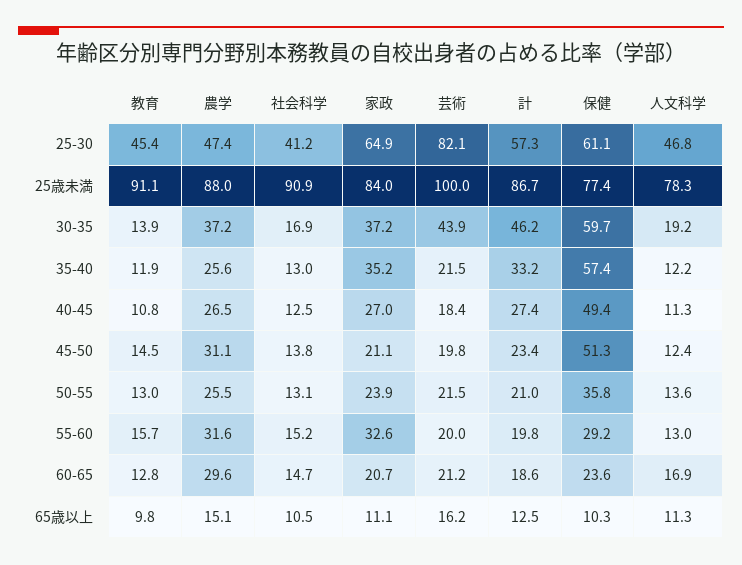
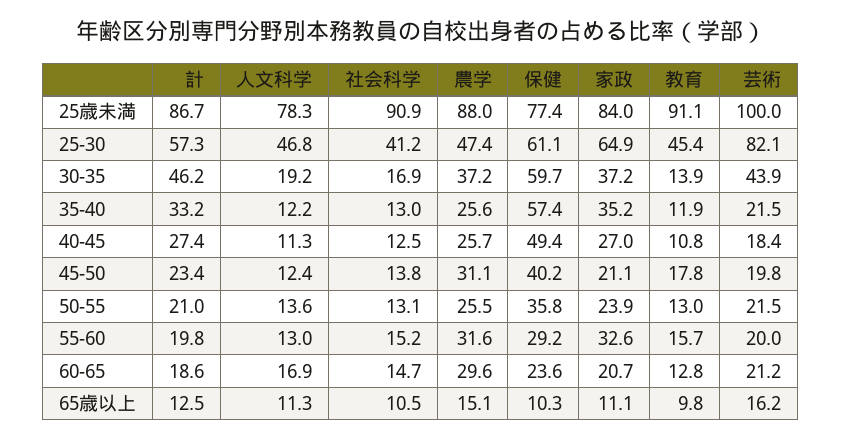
農学, 40-45: 26.5 -> 25.7
教育, 45-50: 14.5 -> 17.8
保健, 45-50: 51.3 -> 40.2

